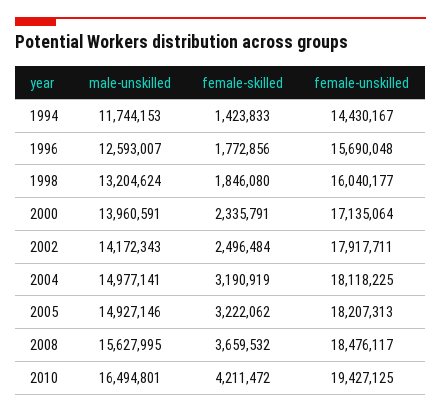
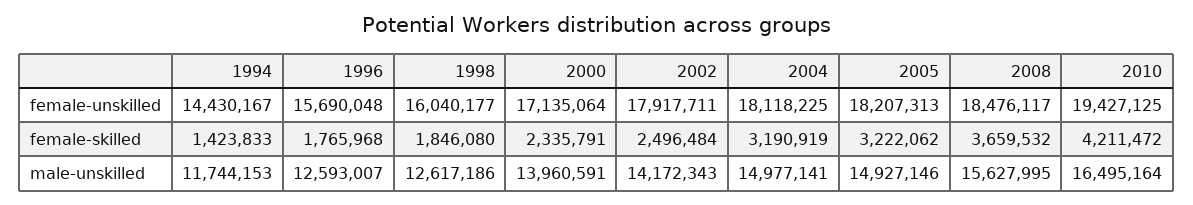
female-skilled, 1996: 1772856 -> 1765968
male-unskilled, 1998: 13204624 -> 12617186
male-unskilled, 2010: 16494801 -> 16495164

